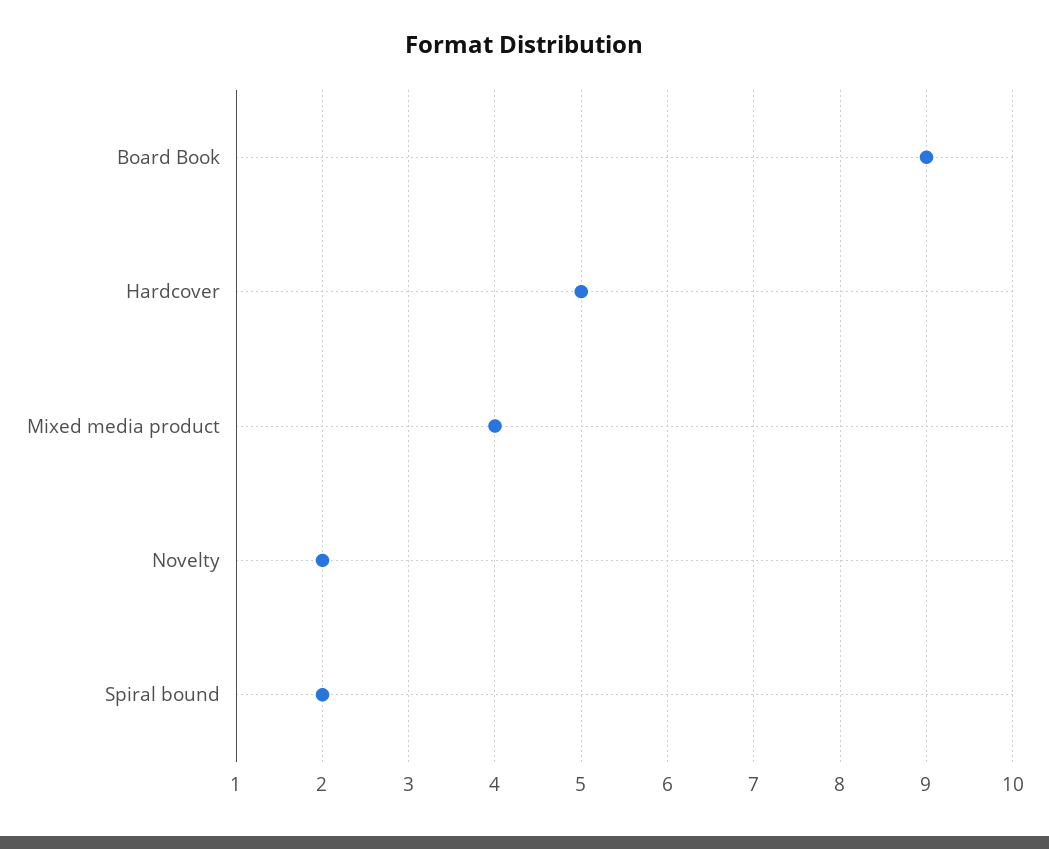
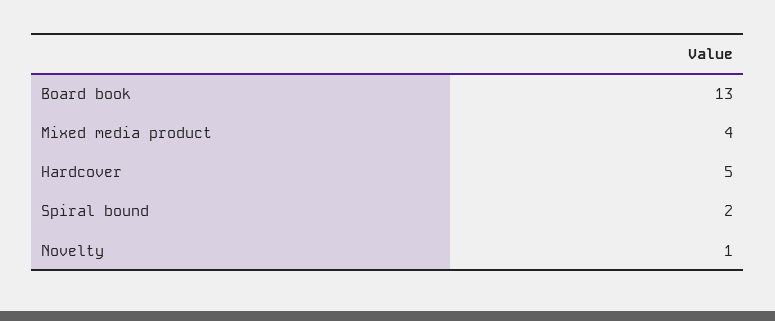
Board Book: 9 -> 13
Novelty: 2 -> 1

